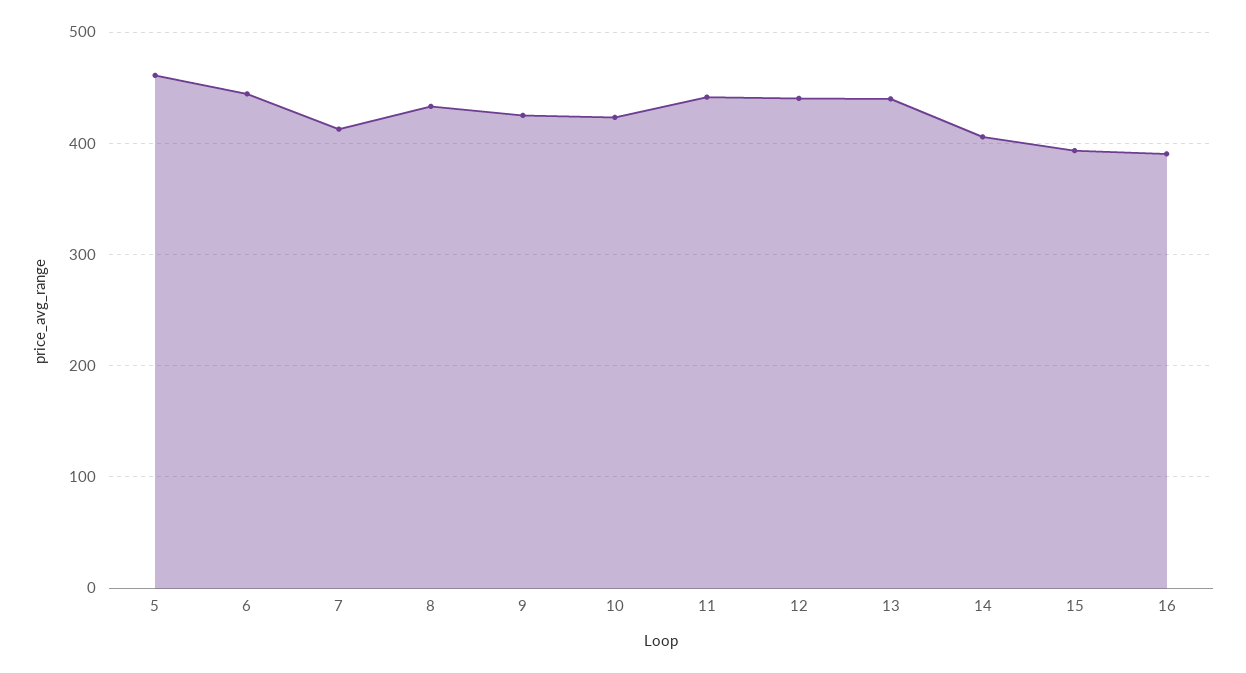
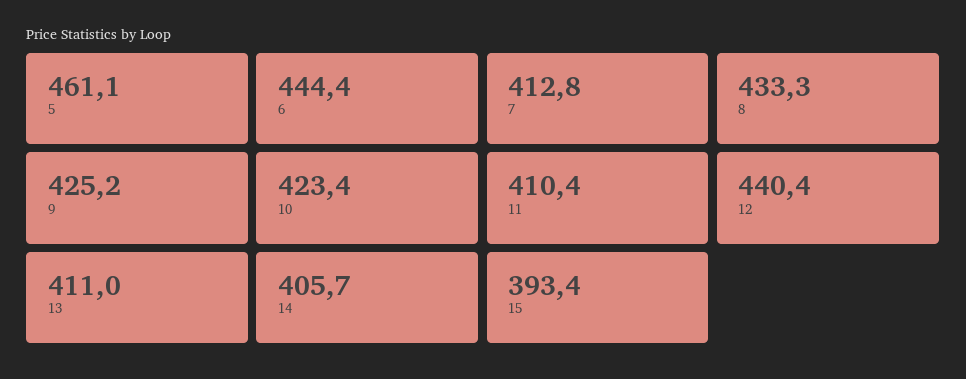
11: 440 -> 410.4
13: 440 -> 411
16: 390 -> none

